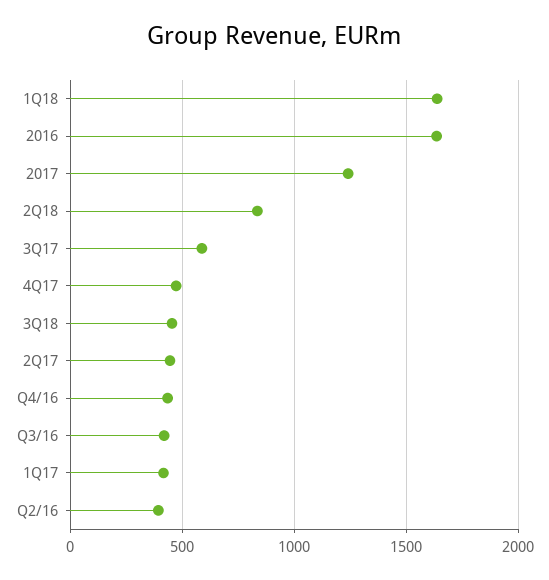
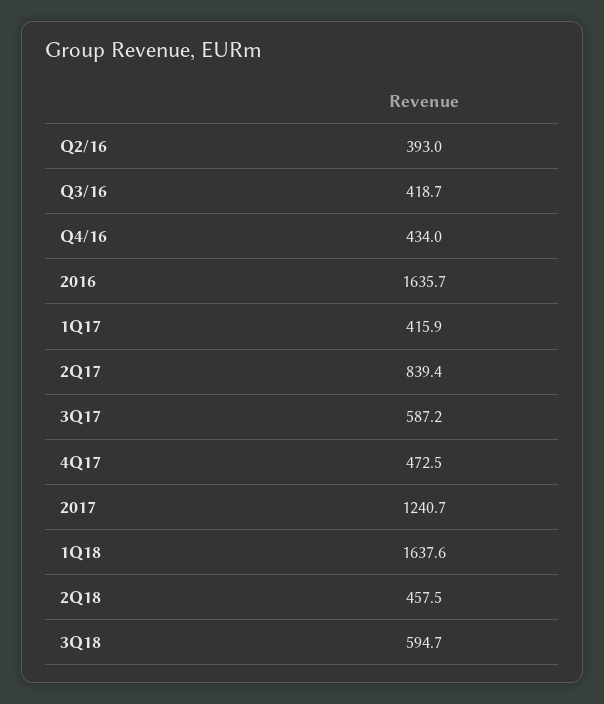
2Q18: 850 -> 457.5
3Q18: 450 -> 594.7
2Q17: 450 -> 839.4

